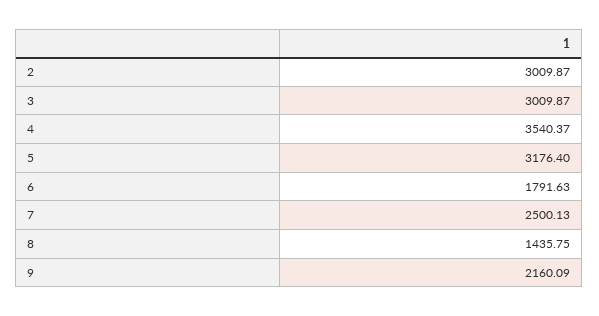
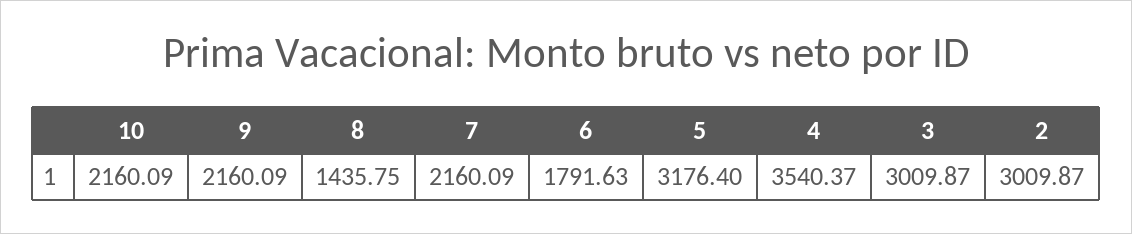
7: 2500.13 -> 2160.09
10: none -> 2160.09

